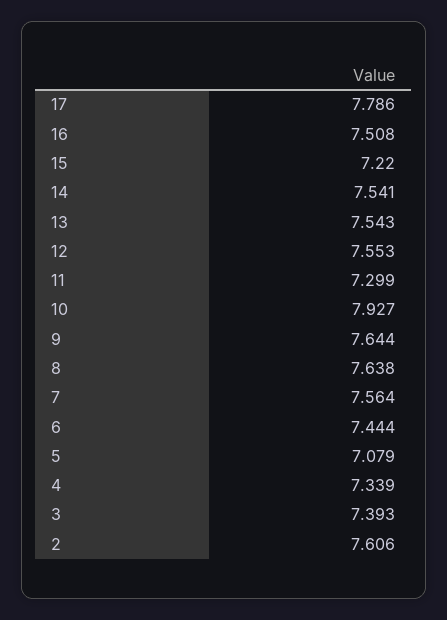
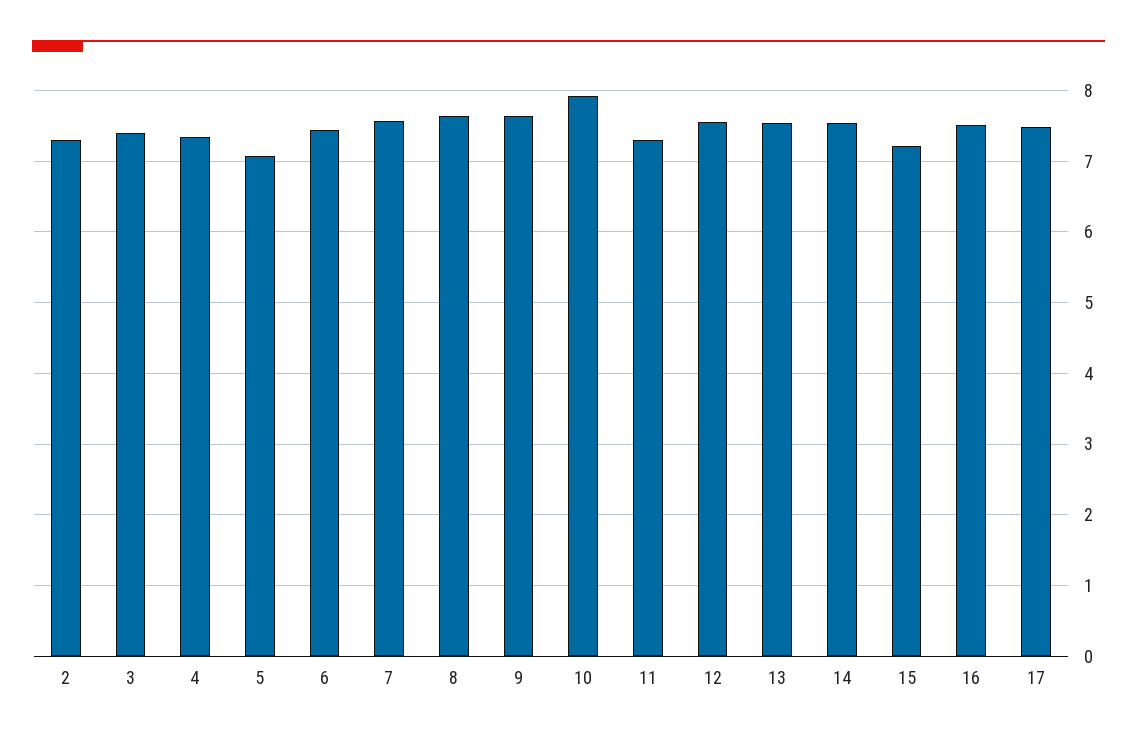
17: 7.786 -> 7.5
2: 7.606 -> 7.3

